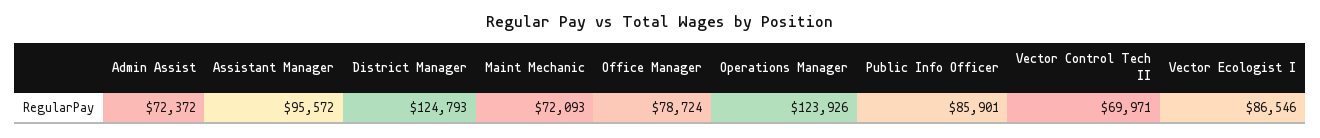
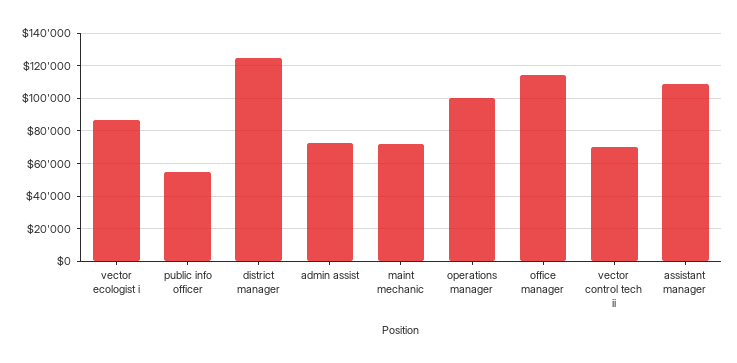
Assistant Manager: 95572 -> 110000
Office Manager: 78724 -> 115000
Operations Manager: 123926 -> 100000
Public Info Officer: 85901 -> 55000

